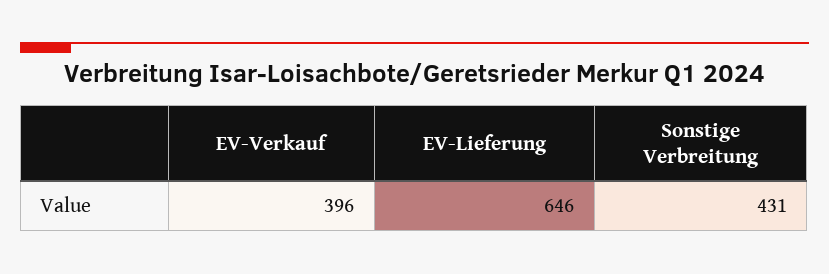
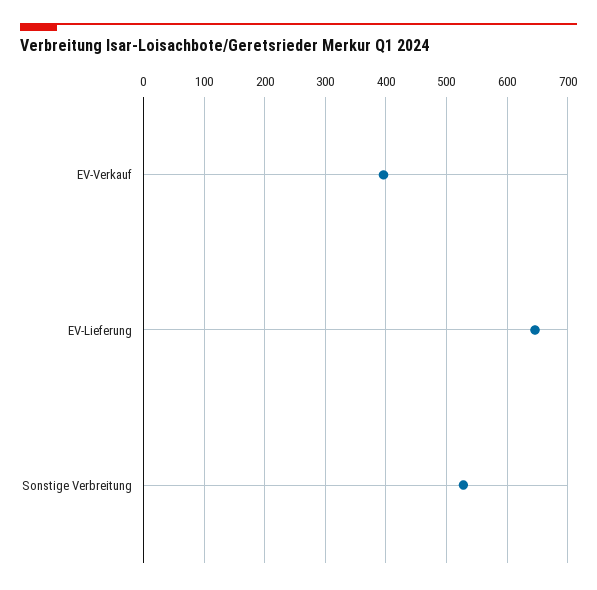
Sonstige Verbreitung: 431 -> 530

